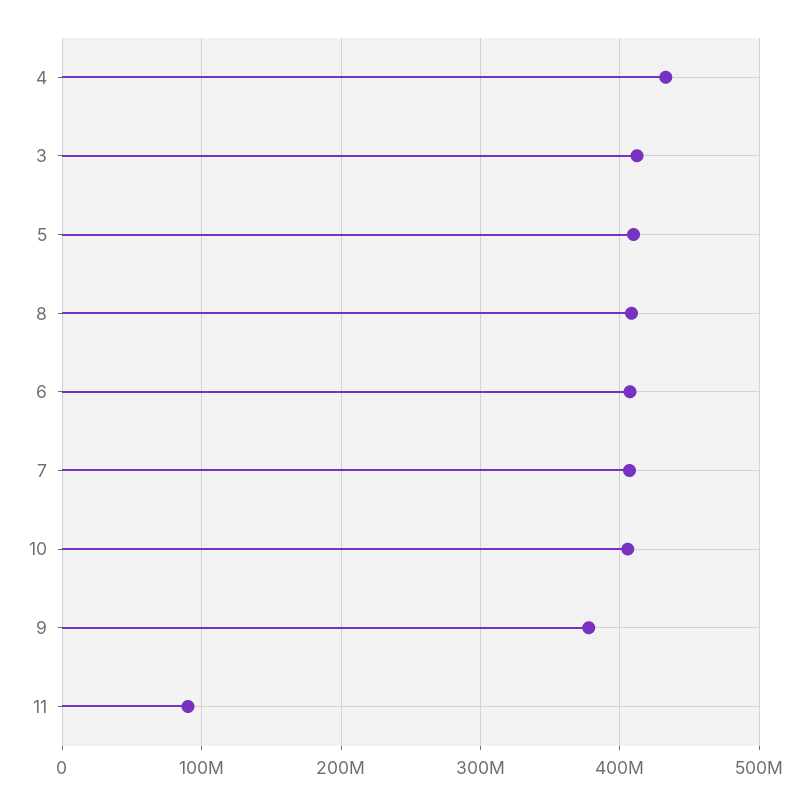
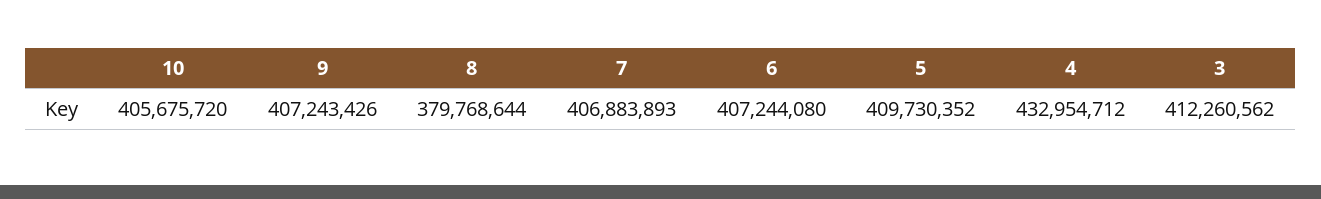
8: 410000000 -> 379768644
9: 380000000 -> 407243426
11: 90000000 -> none

